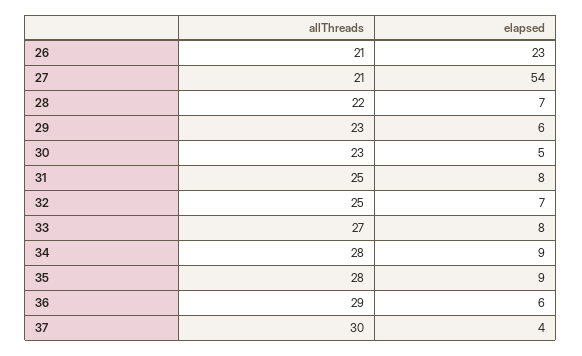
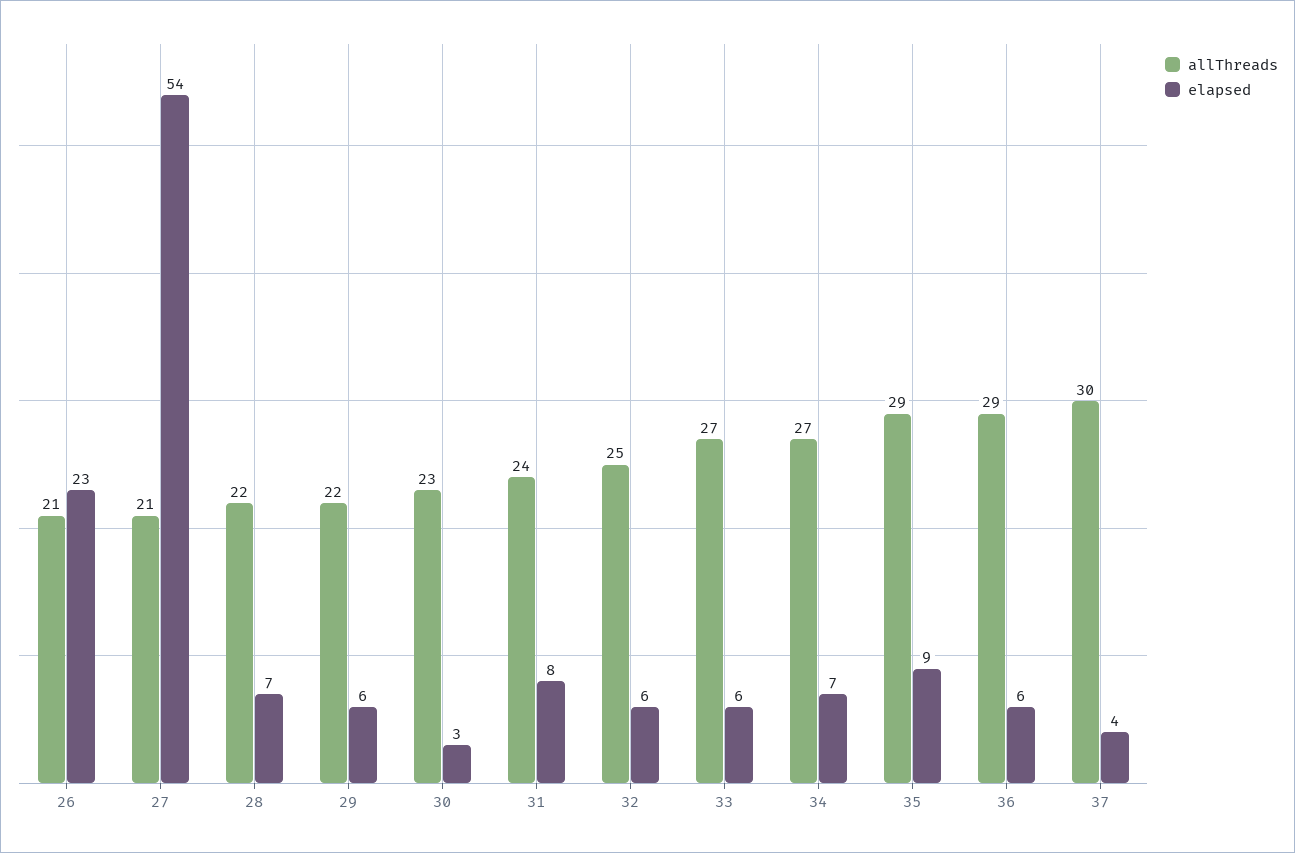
allThreads, 29: 23 -> 22
elapsed, 30: 5 -> 3
allThreads, 31: 25 -> 24
elapsed, 32: 7 -> 6
elapsed, 33: 8 -> 6
allThreads, 34: 28 -> 27
elapsed, 34: 9 -> 7
allThreads, 35: 28 -> 29

